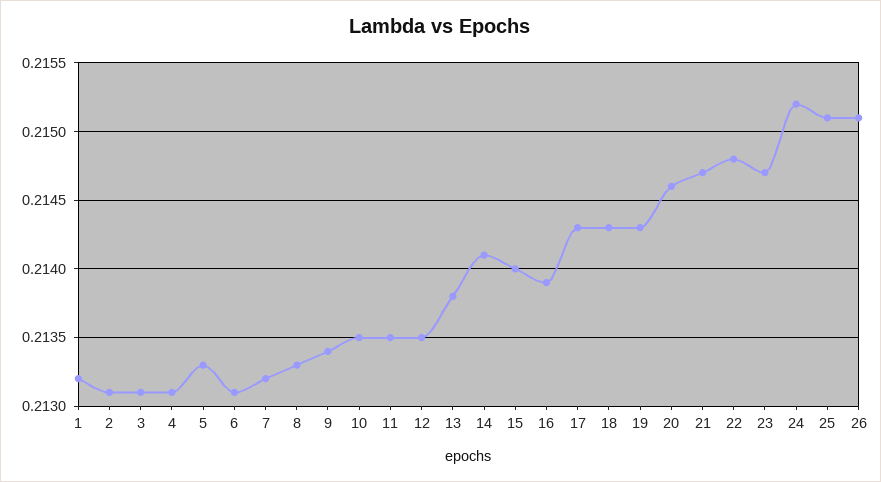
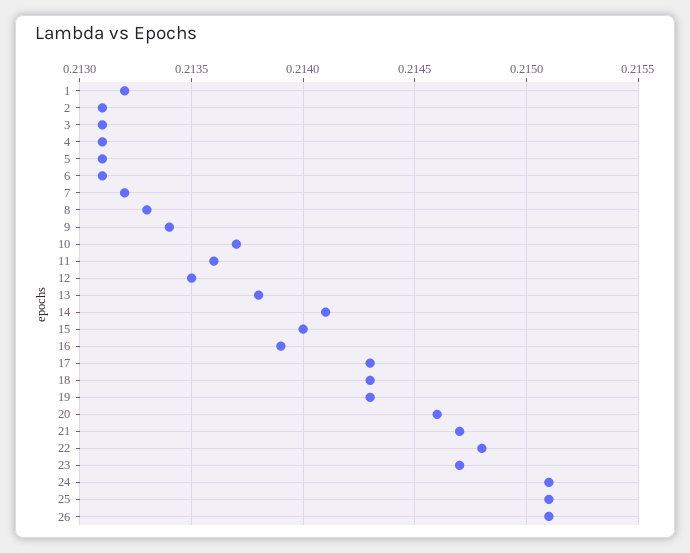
5: 0.2133 -> 0.2131
10: 0.2135 -> 0.2137
11: 0.2135 -> 0.2136
24: 0.2152 -> 0.2151

